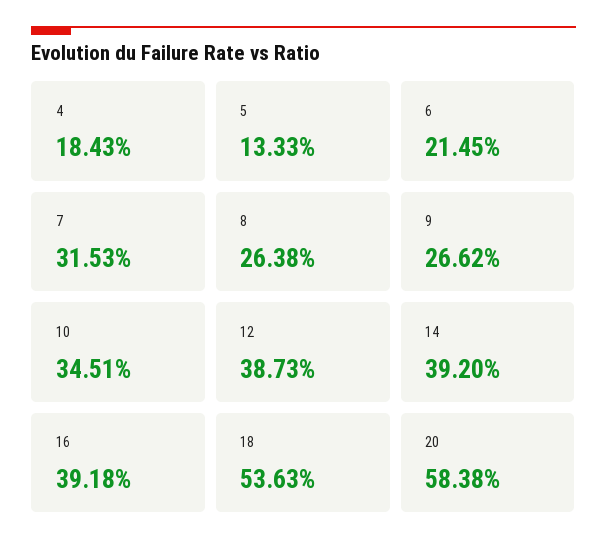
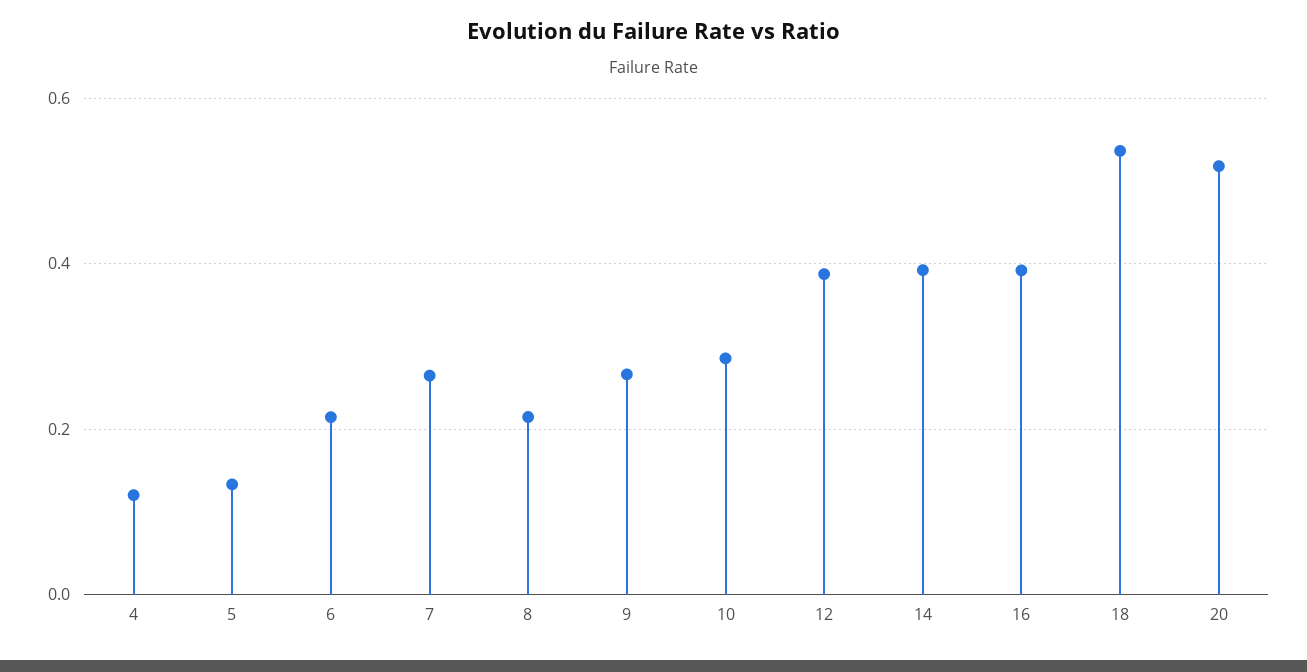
4: 0.1843 -> 0.12
7: 0.3153 -> 0.26
8: 0.2638 -> 0.22
10: 0.3451 -> 0.28
20: 0.5838 -> 0.52

